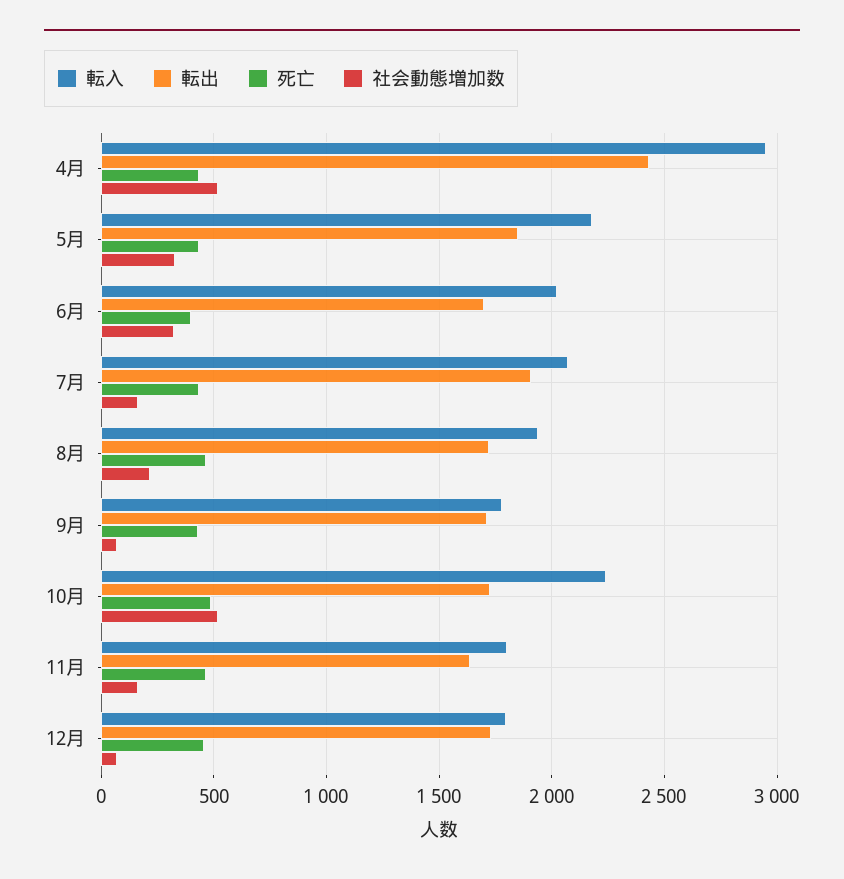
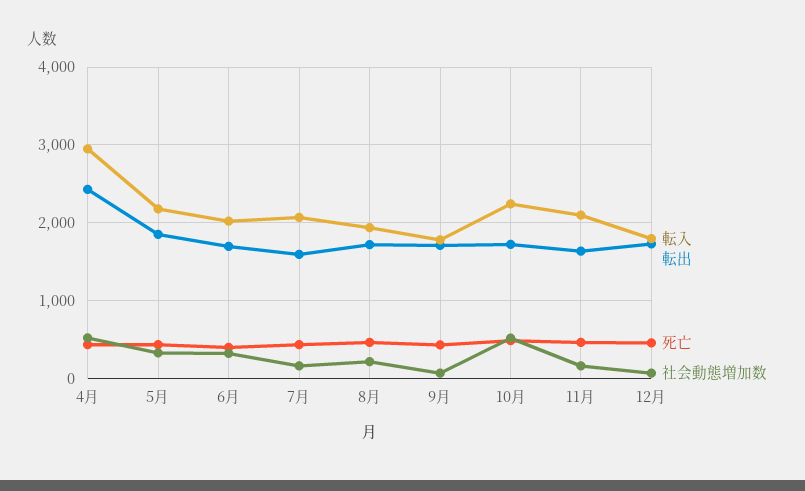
転出, 7月: 1900 -> 1600
転入, 11月: 1800 -> 2100

